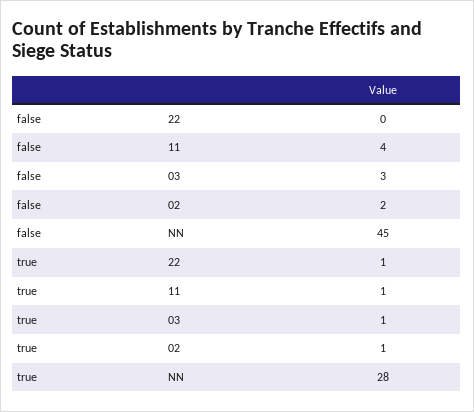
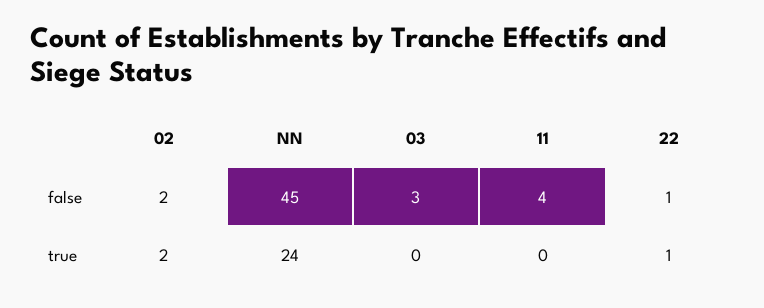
false, 22: 0 -> 1
true, 11: 1 -> 0
true, 03: 1 -> 0
true, 02: 1 -> 2
true, NN: 28 -> 24

